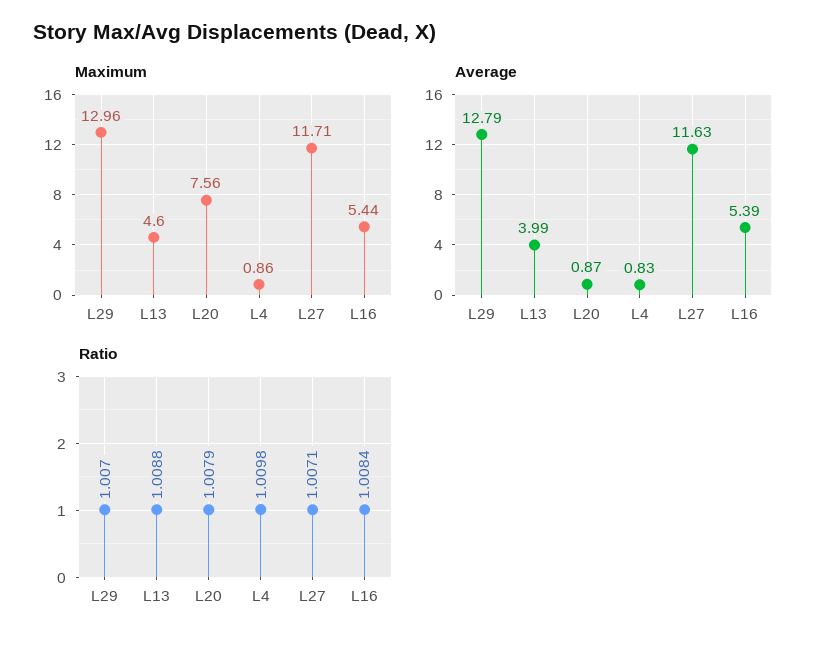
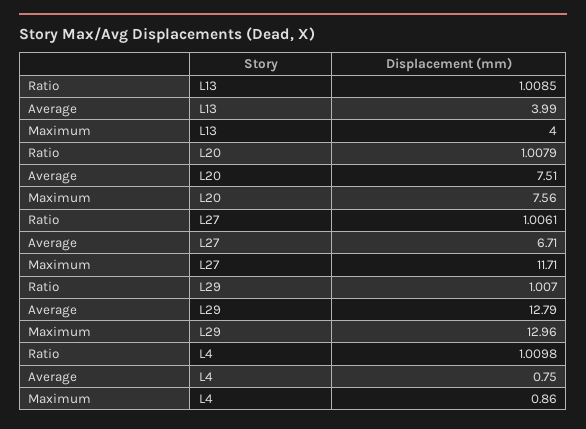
Maximum, L13: 4.6 -> 4
Maximum, L16: 5.44 -> none
Average, L20: 0.87 -> 7.51
Average, L4: 0.83 -> 0.75
Average, L27: 11.63 -> 6.71
Average, L16: 5.39 -> none
Ratio, L13: 1.0088 -> 1.0085
Ratio, L27: 1.0071 -> 1.0061
Ratio, L16: 1.0084 -> none

